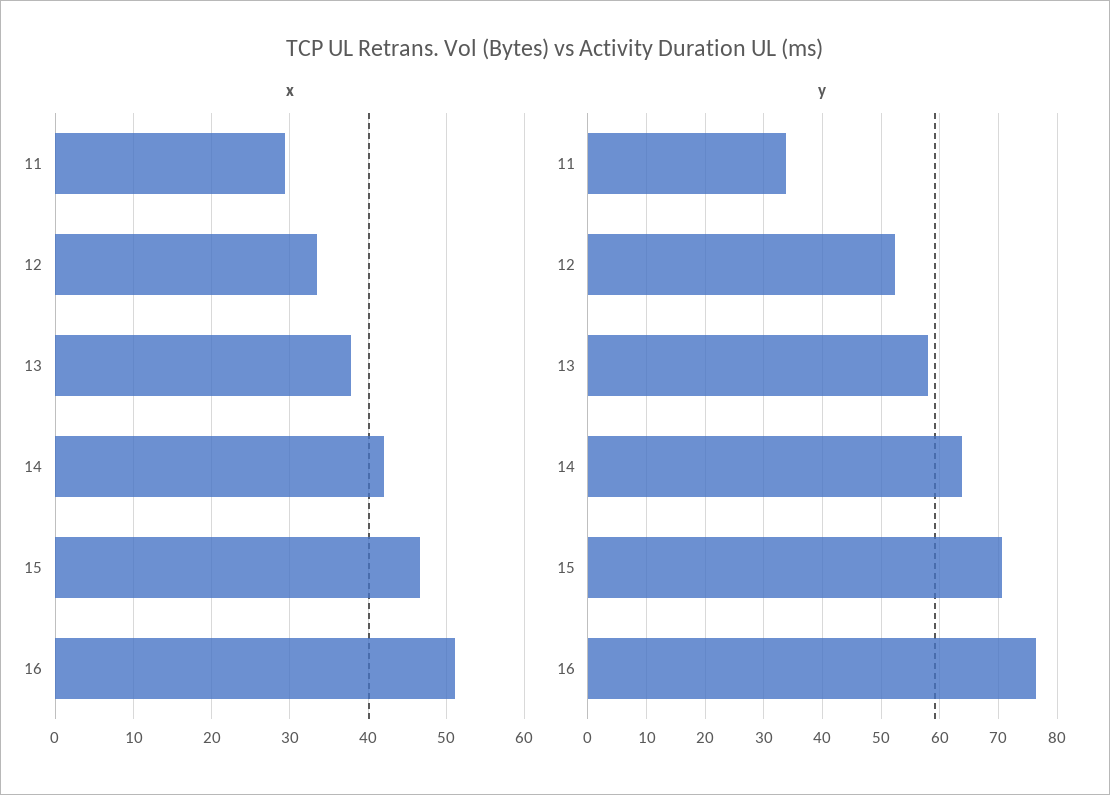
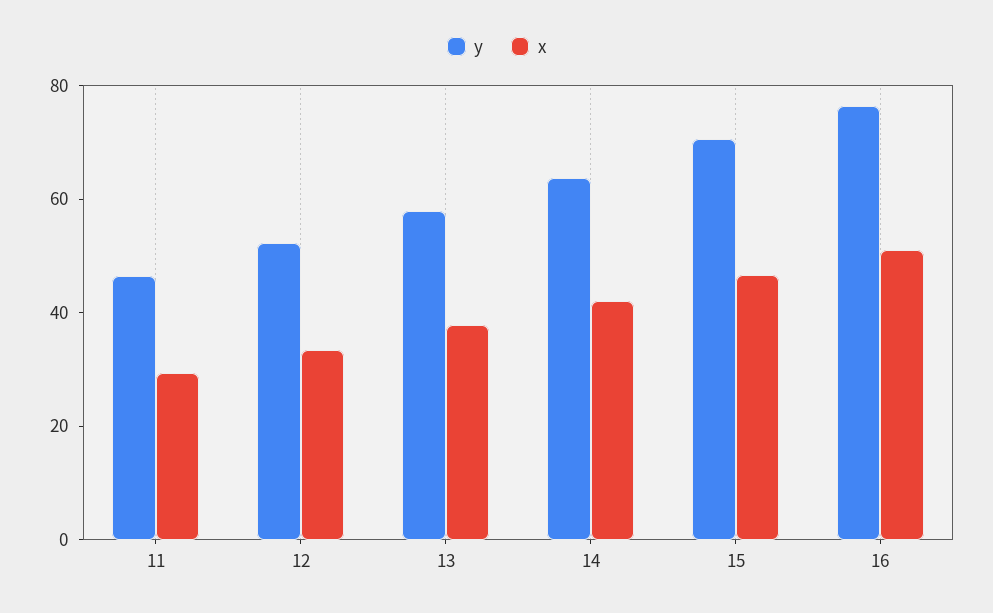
y, 11: 34 -> 45

